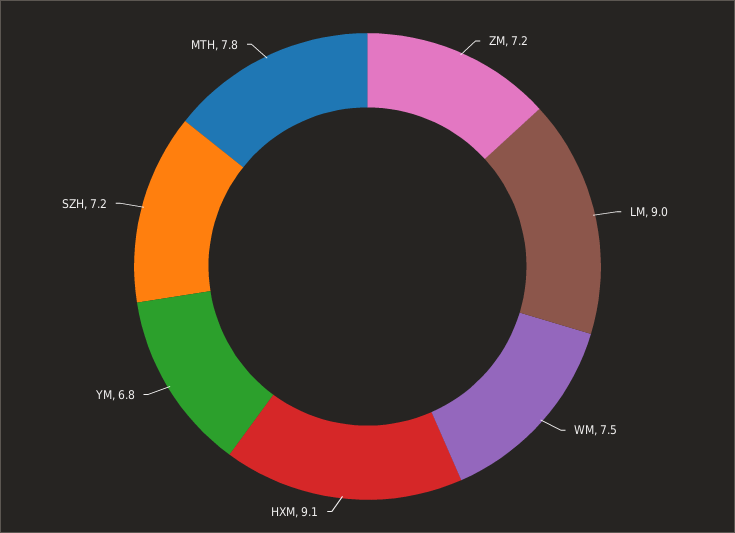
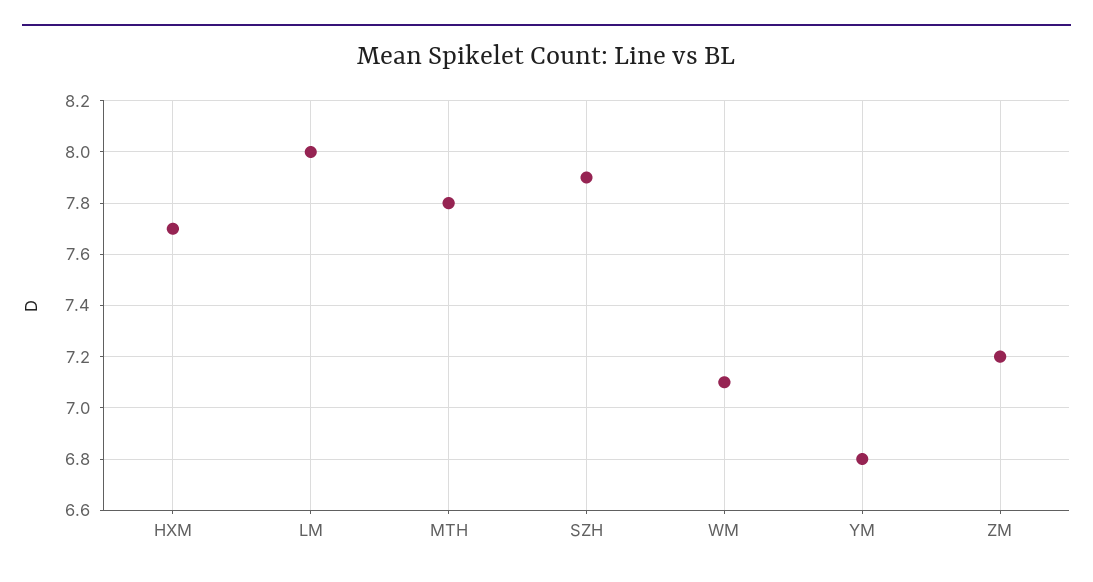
LM: 9 -> 8
WM: 7.5 -> 7.1
HXM: 9.1 -> 7.7
SZH: 7.2 -> 7.9

